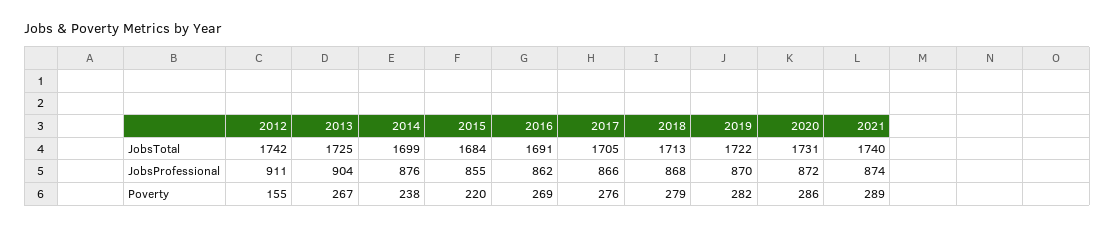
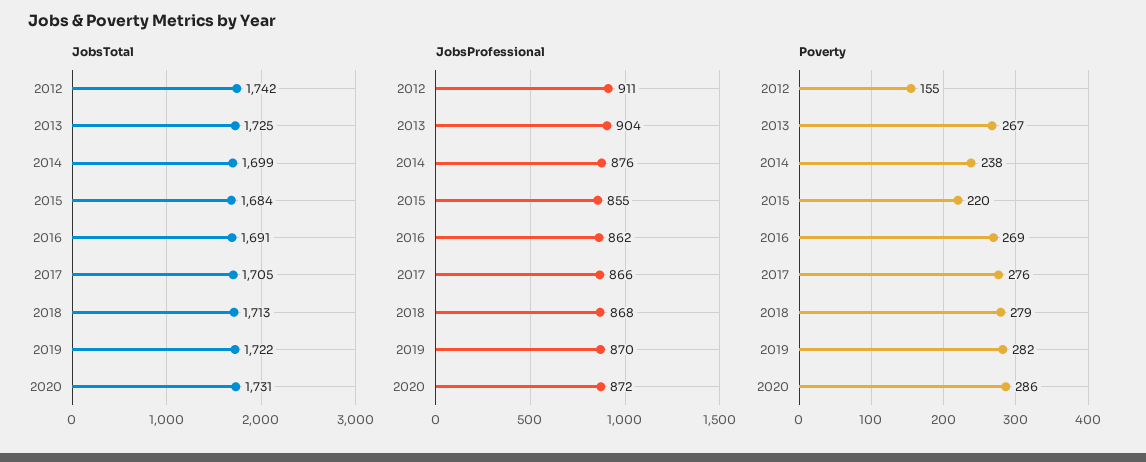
JobsTotal, 2021: 1740 -> none
JobsProfessional, 2021: 874 -> none
Poverty, 2021: 289 -> none

